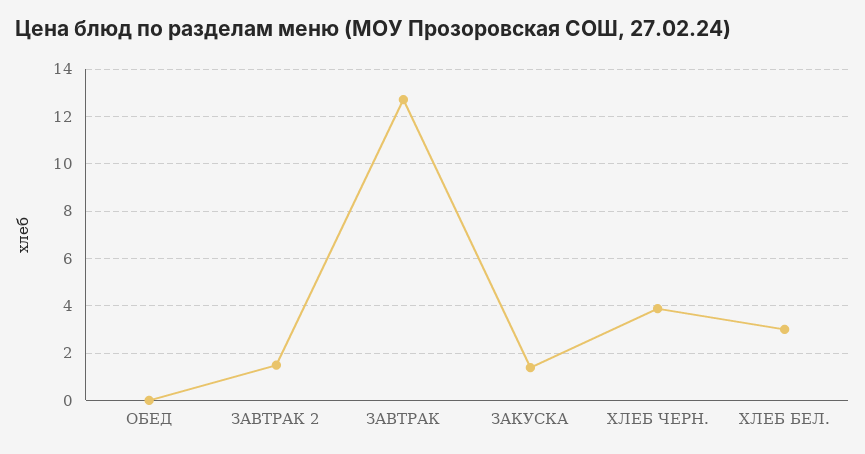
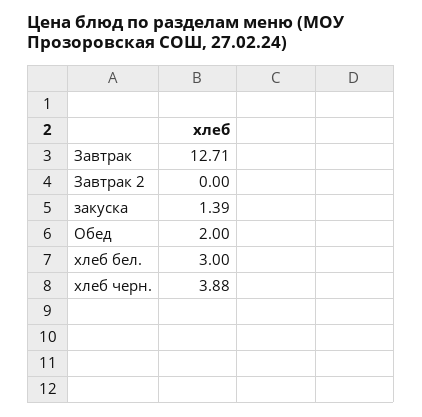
ОБЕД: 0 -> 2
ЗАВТРАК 2: 1.5 -> 0

